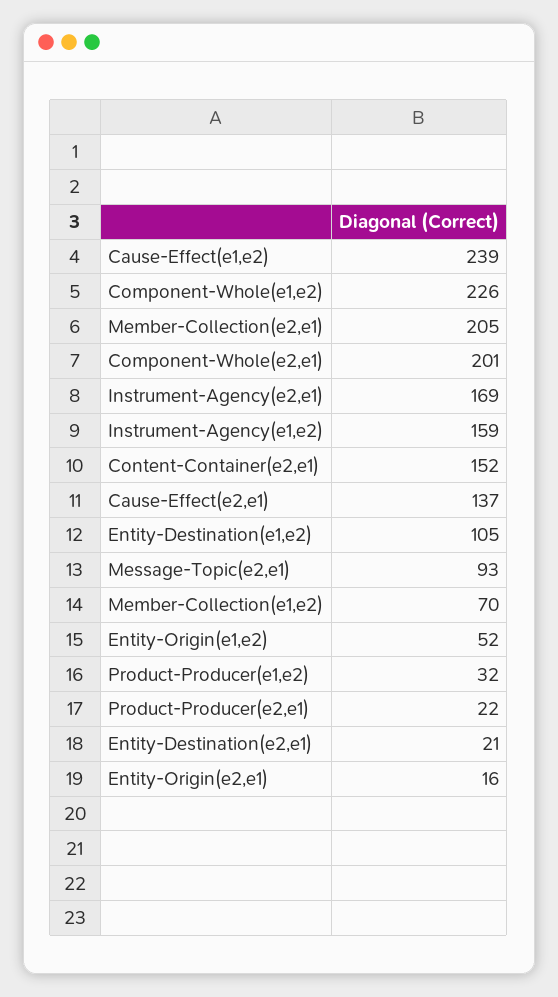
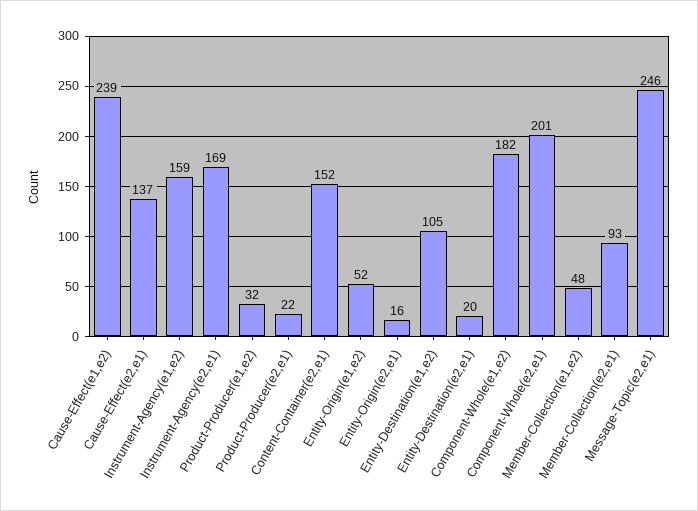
Component-Whole(e1,e2): 226 -> 182
Member-Collection(e2,e1): 205 -> 93
Message-Topic(e2,e1): 93 -> 246
Member-Collection(e1,e2): 70 -> 48
Entity-Destination(e2,e1): 21 -> 20

